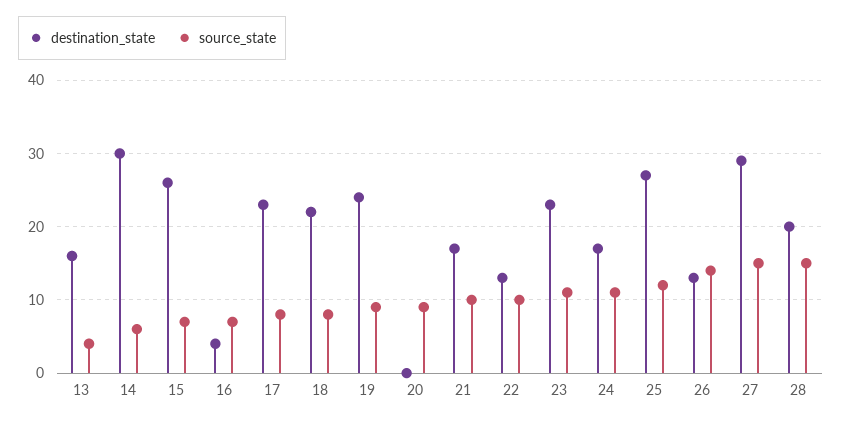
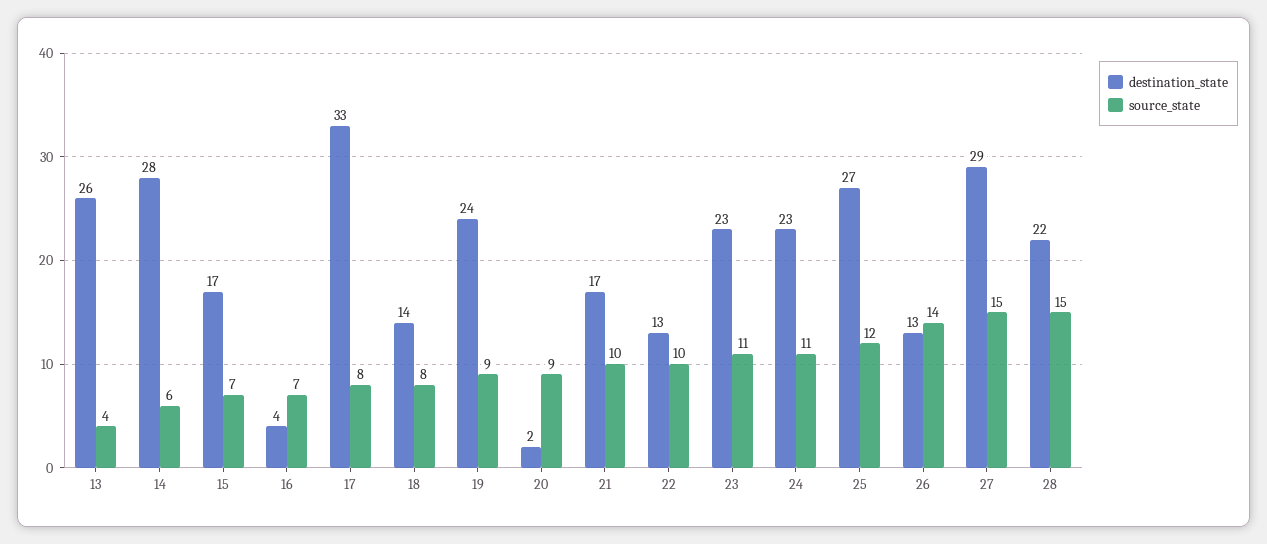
destination_state, 13: 16 -> 26
destination_state, 14: 30 -> 28
destination_state, 15: 26 -> 17
destination_state, 17: 23 -> 33
destination_state, 18: 22 -> 14
destination_state, 20: 0 -> 2
destination_state, 24: 17 -> 23
destination_state, 28: 20 -> 22

